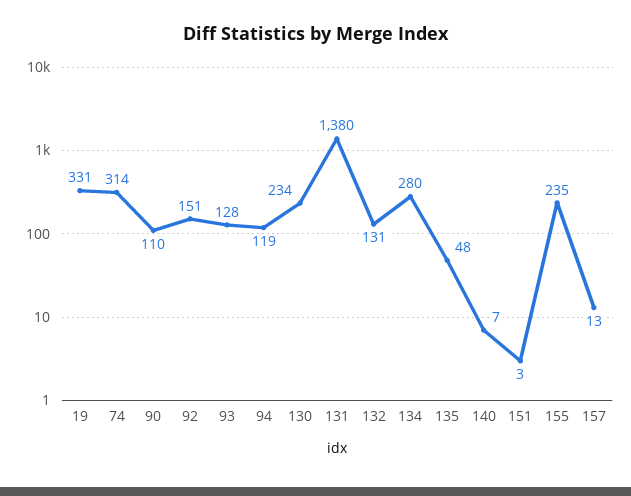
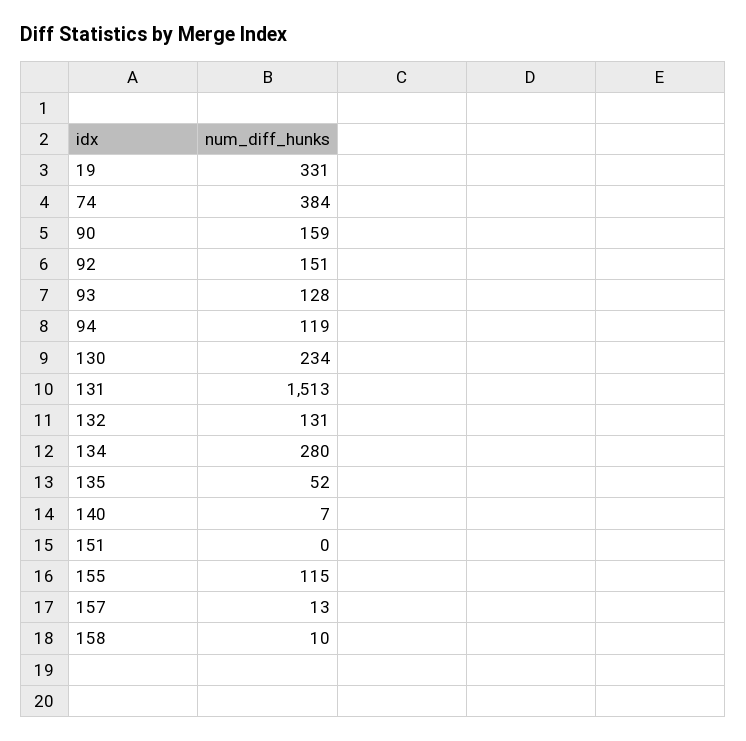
74: 314 -> 384
90: 110 -> 159
131: 1380 -> 1513
135: 48 -> 52
151: 3 -> 0
155: 235 -> 115
158: none -> 10

